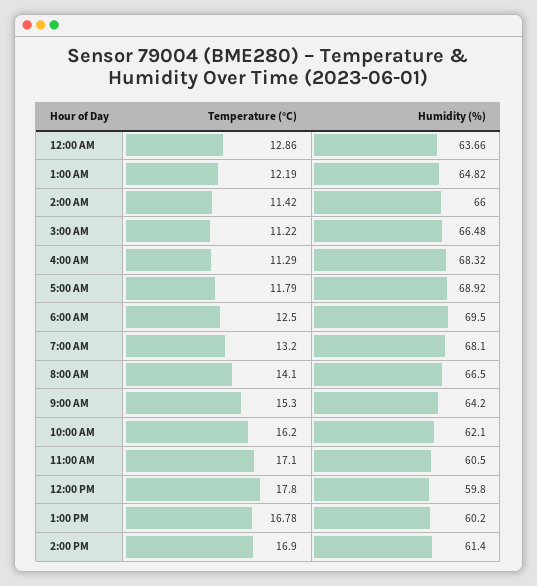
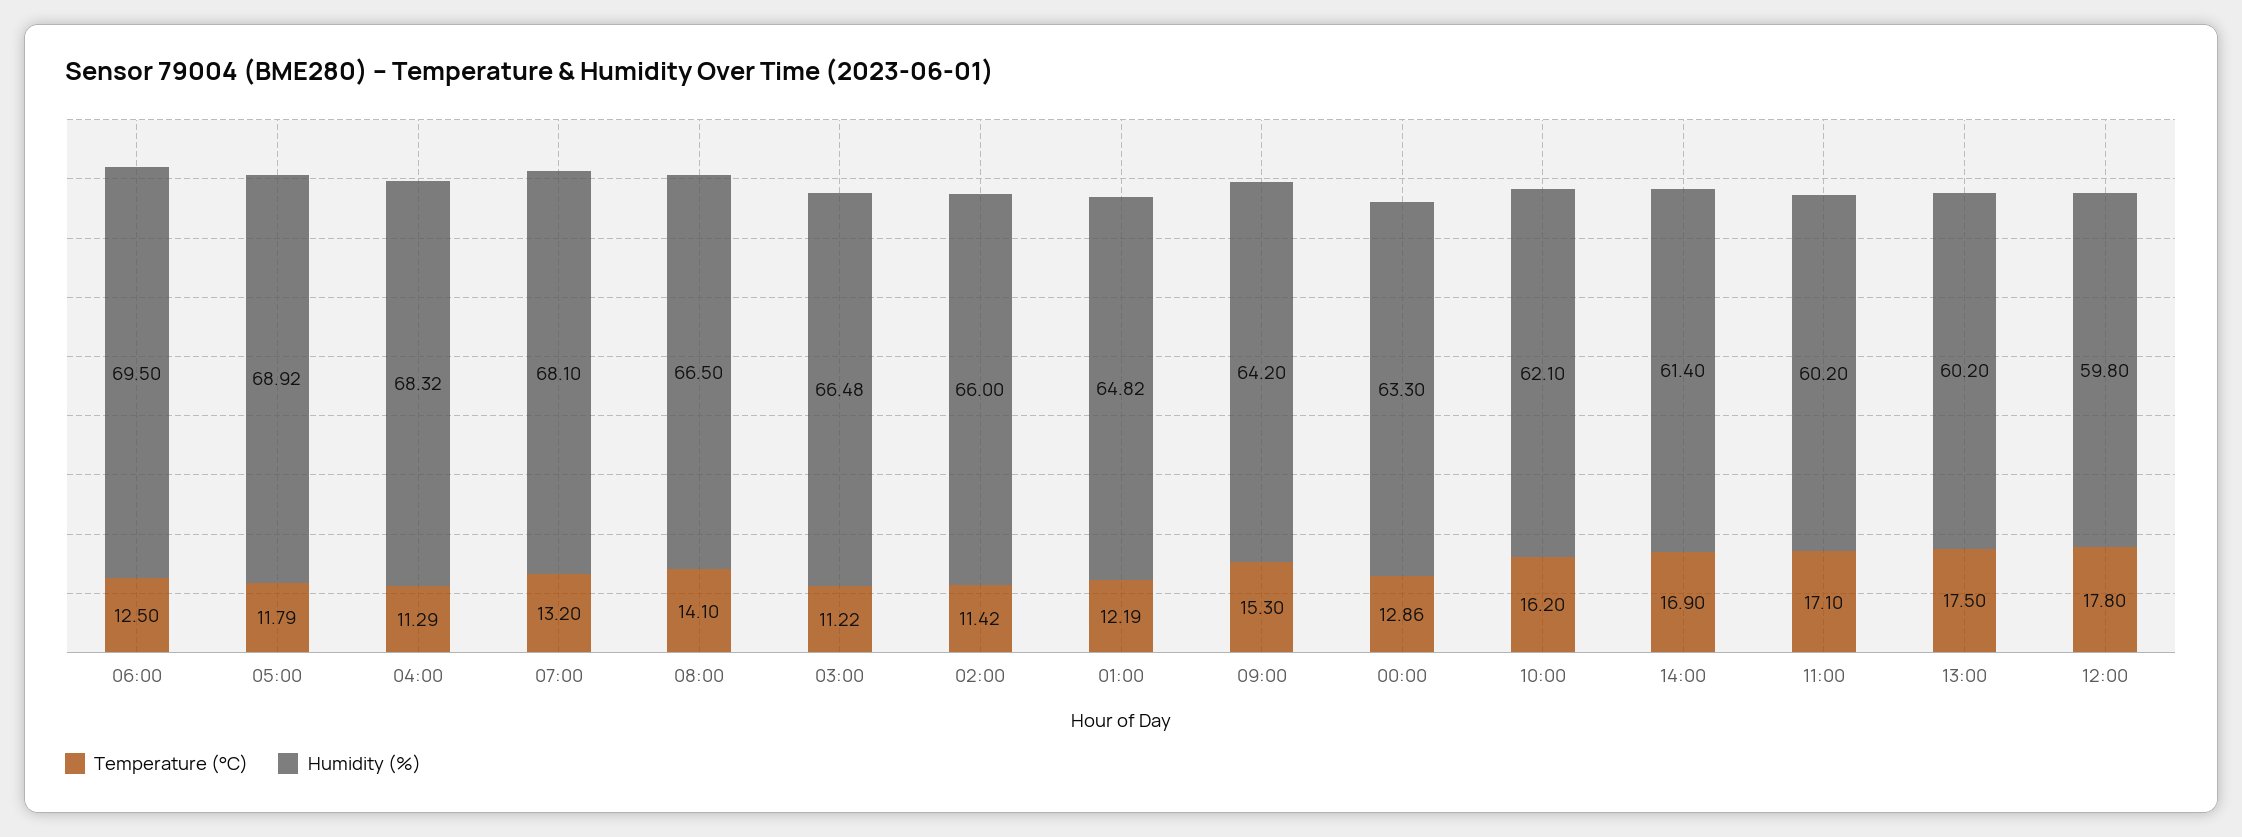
Humidity (%), 12:00 AM: 63.66 -> 63.3
Humidity (%), 11:00 AM: 60.5 -> 60.2
Temperature (°C), 1:00 PM: 16.78 -> 17.5

